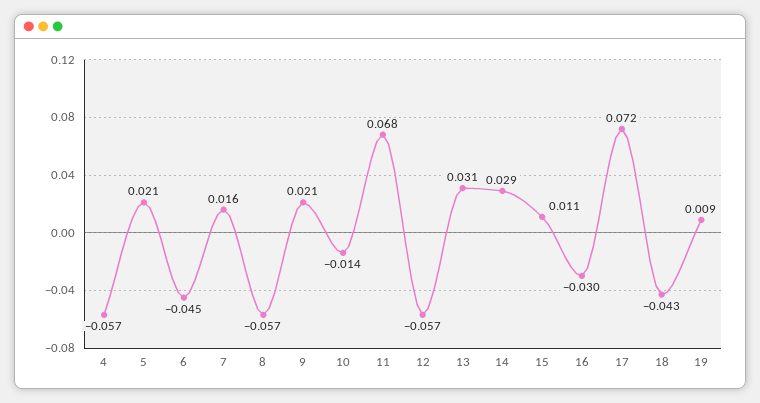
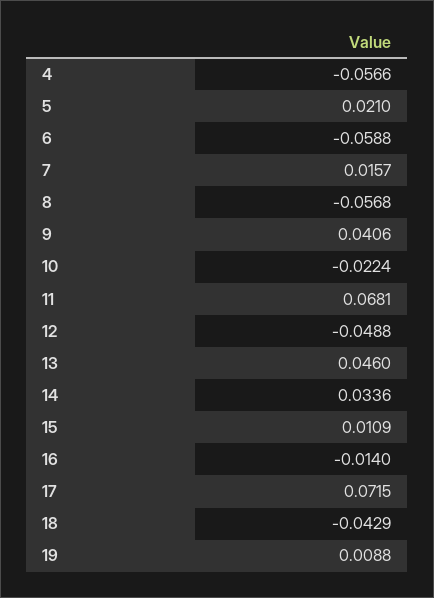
6: -0.045 -> -0.0588
9: 0.021 -> 0.0406
10: -0.014 -> -0.0224
12: -0.057 -> -0.0488
13: 0.031 -> 0.046
14: 0.029 -> 0.0336
16: -0.03 -> -0.014

